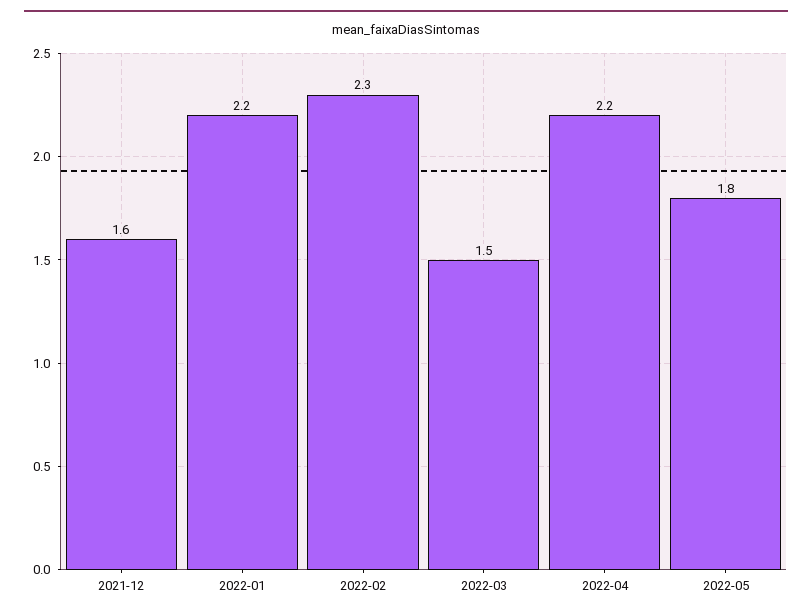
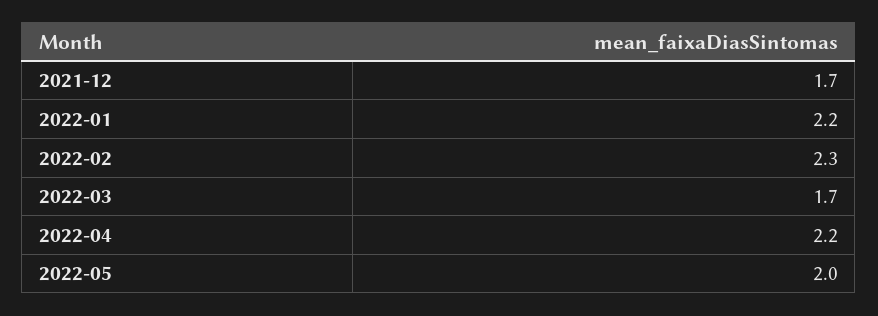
2021-12: 1.6 -> 1.7
2022-03: 1.5 -> 1.7
2022-05: 1.8 -> 2

